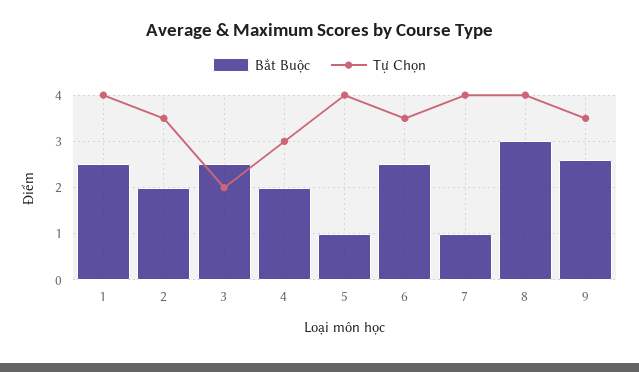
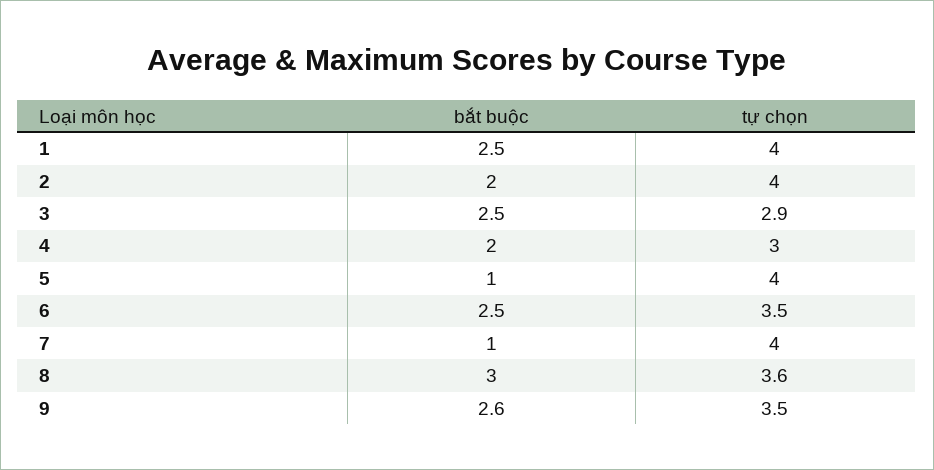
Tự Chọn, 2: 3.5 -> 4
Tự Chọn, 3: 2 -> 2.9
Tự Chọn, 8: 4 -> 3.6

